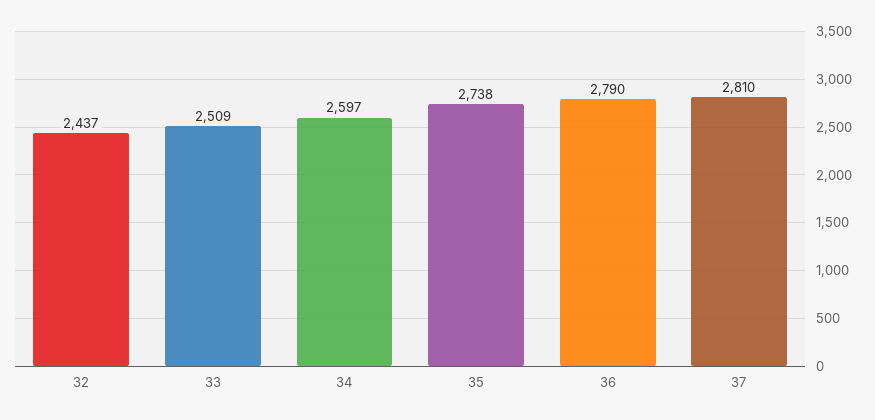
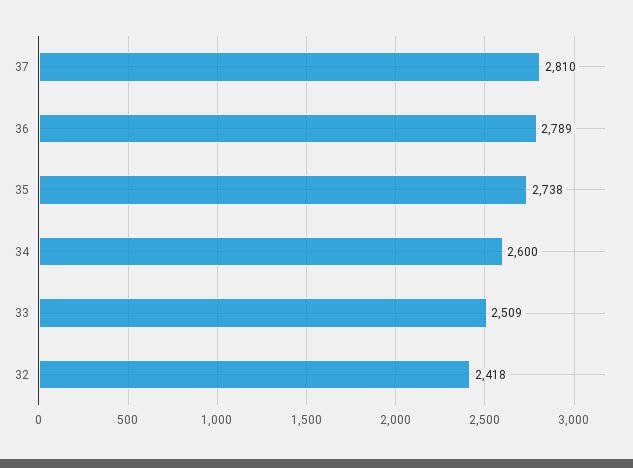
32: 2437 -> 2418
34: 2597 -> 2600
36: 2790 -> 2789

